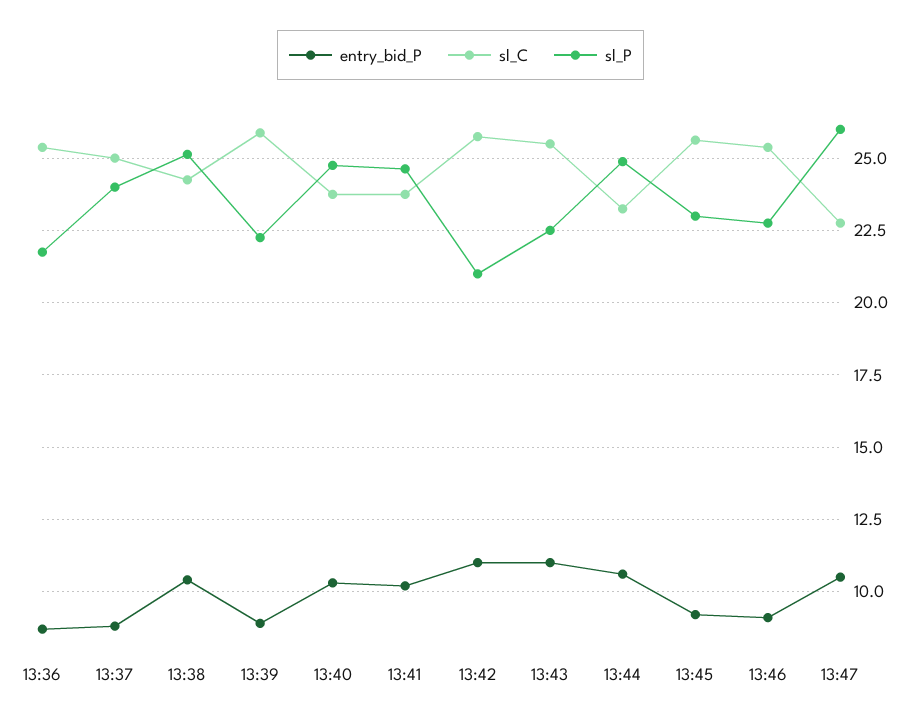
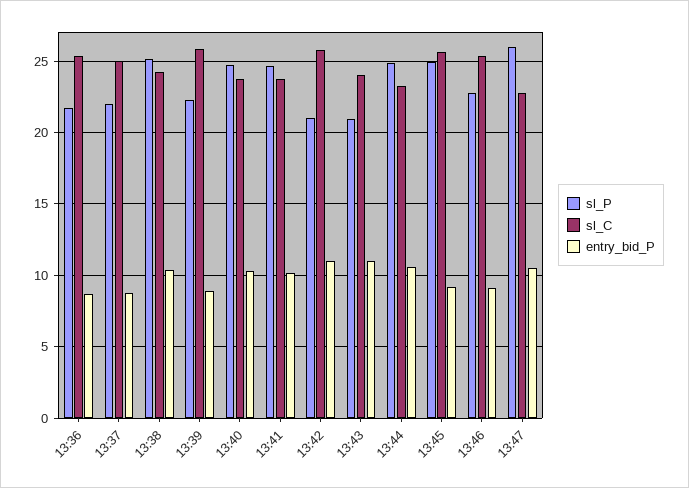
sl_P, 13:37: 24 -> 22
sl_C, 13:43: 25.5 -> 24
sl_P, 13:43: 22.5 -> 21
sl_P, 13:45: 23 -> 25

